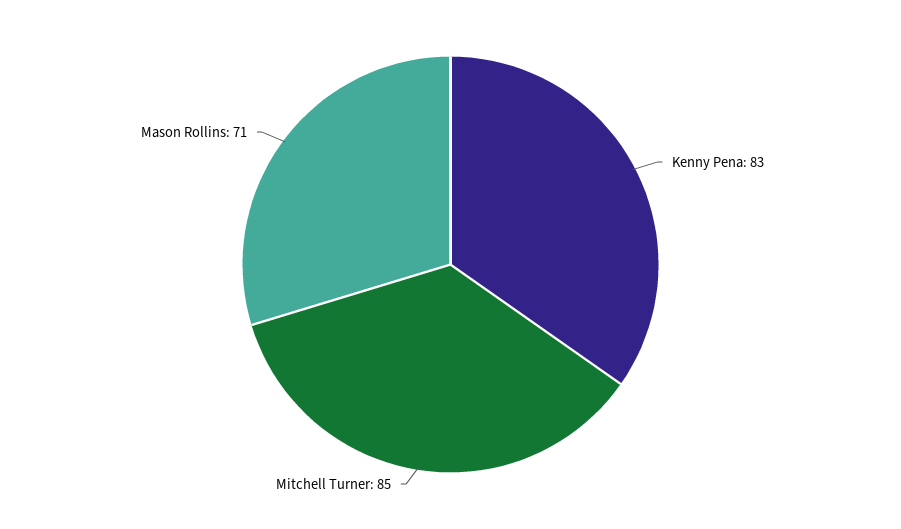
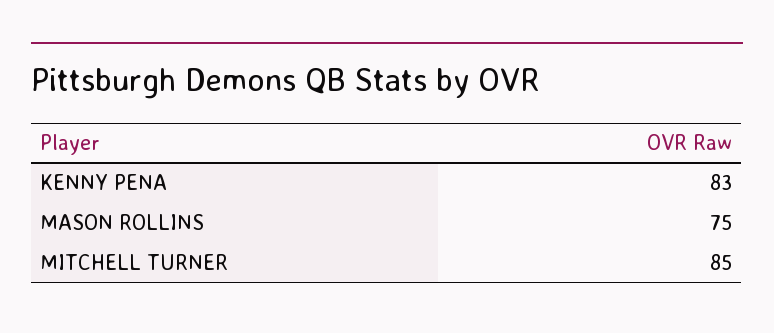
Mason Rollins: 71 -> 75

